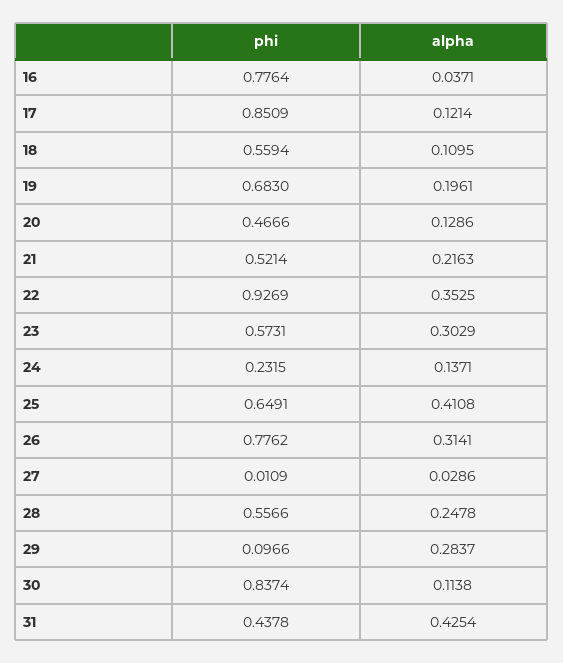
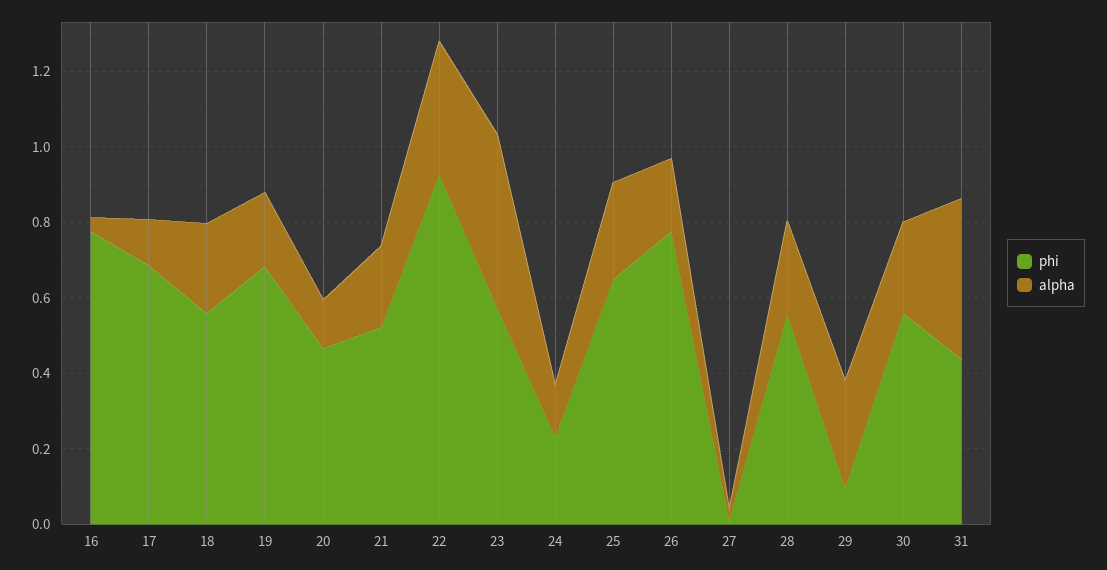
phi, 17: 0.8509 -> 0.7
alpha, 18: 0.1095 -> 0.25
alpha, 23: 0.3029 -> 0.45
alpha, 25: 0.4108 -> 0.25
alpha, 26: 0.3141 -> 0.2
phi, 30: 0.8374 -> 0.55
alpha, 30: 0.1138 -> 0.25

